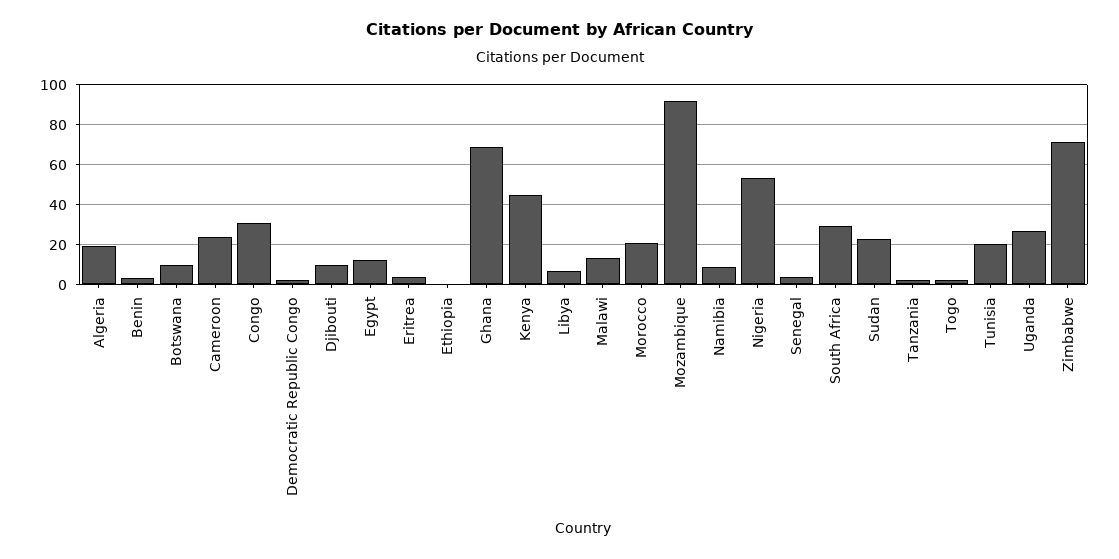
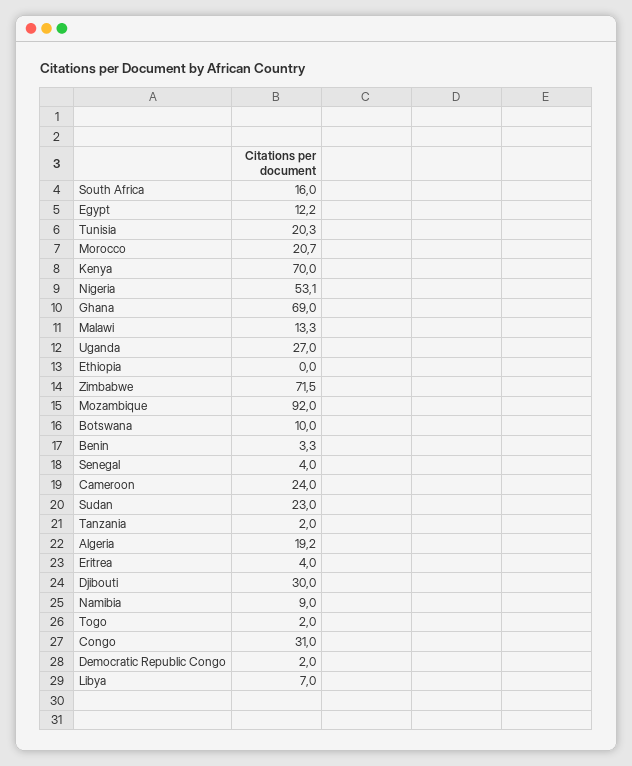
Djibouti: 10 -> 30
Kenya: 45 -> 70
South Africa: 30 -> 16

